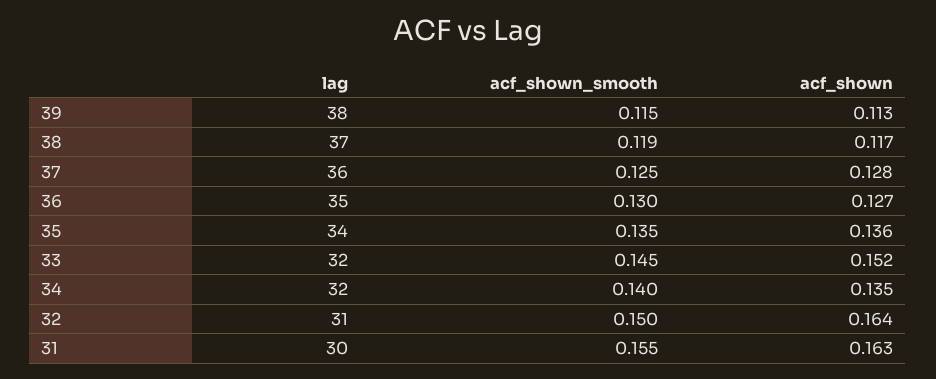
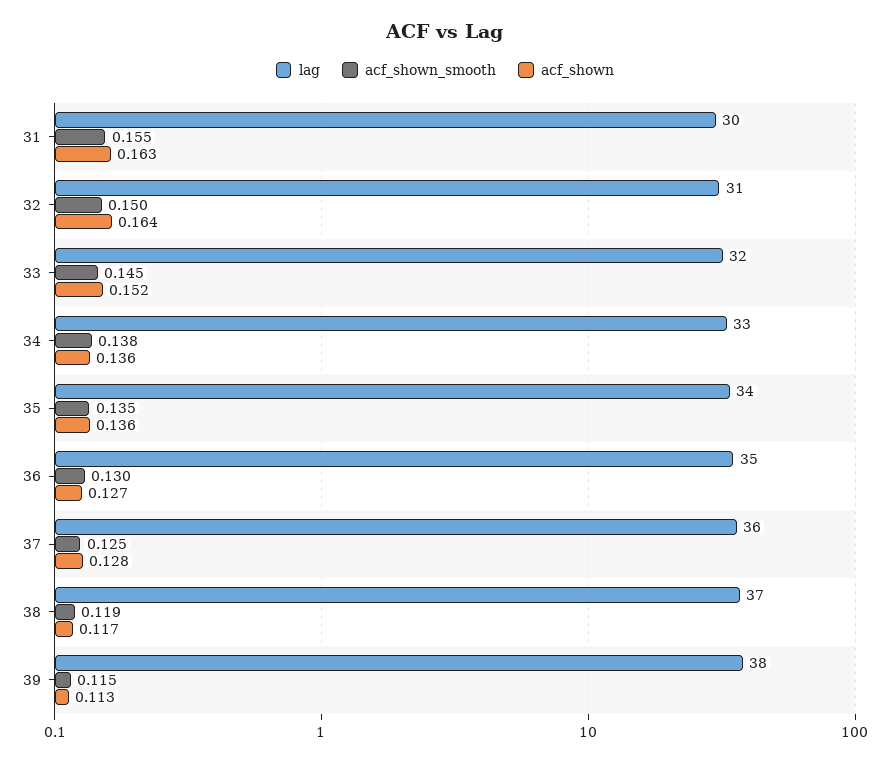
lag, 34: 32 -> 33
acf_shown_smooth, 34: 0.14 -> 0.138
acf_shown, 34: 0.135 -> 0.136

